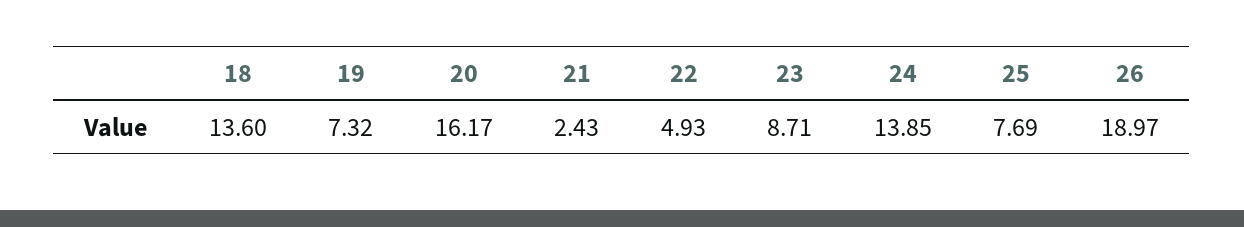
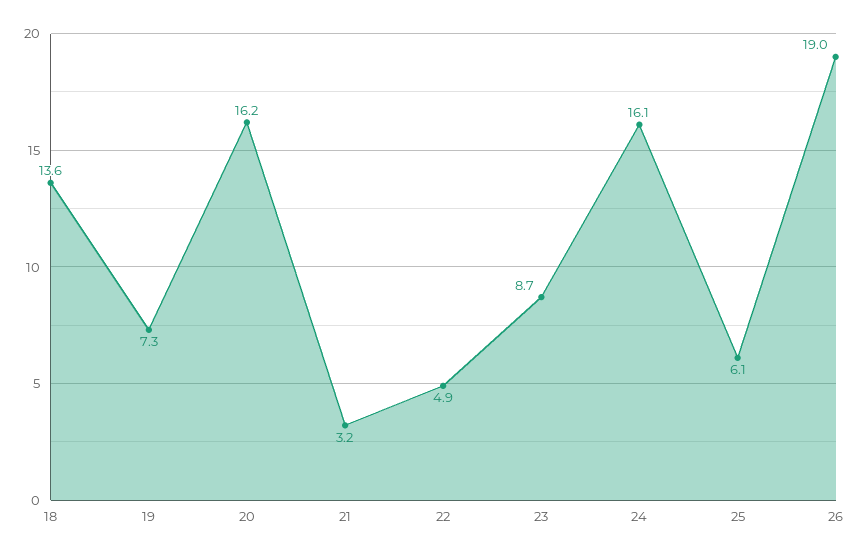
21: 2.43 -> 3.2
24: 13.85 -> 16.1
25: 7.69 -> 6.1

